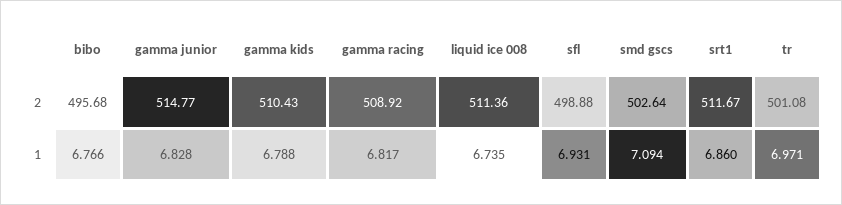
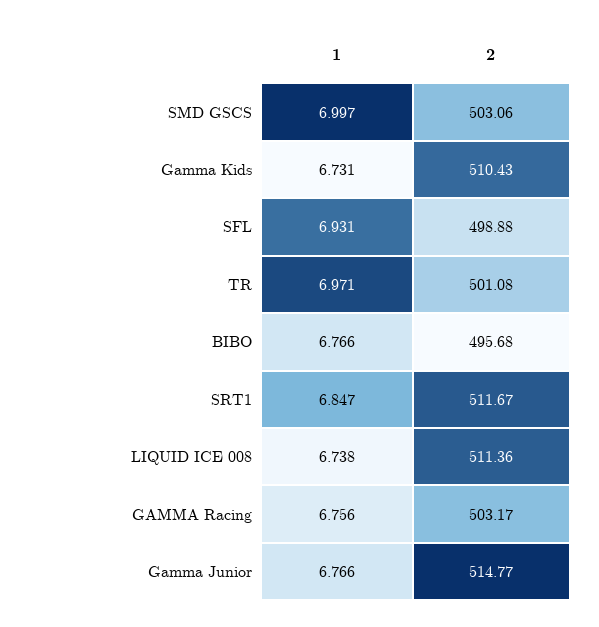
gamma racing, 2: 508.92 -> 503.17
smd gscs, 2: 502.64 -> 503.06
gamma junior, 1: 6.828 -> 6.766
gamma kids, 1: 6.788 -> 6.731
gamma racing, 1: 6.817 -> 6.756
liquid ice 008, 1: 6.735 -> 6.738
smd gscs, 1: 7.094 -> 6.997
srt1, 1: 6.86 -> 6.847

